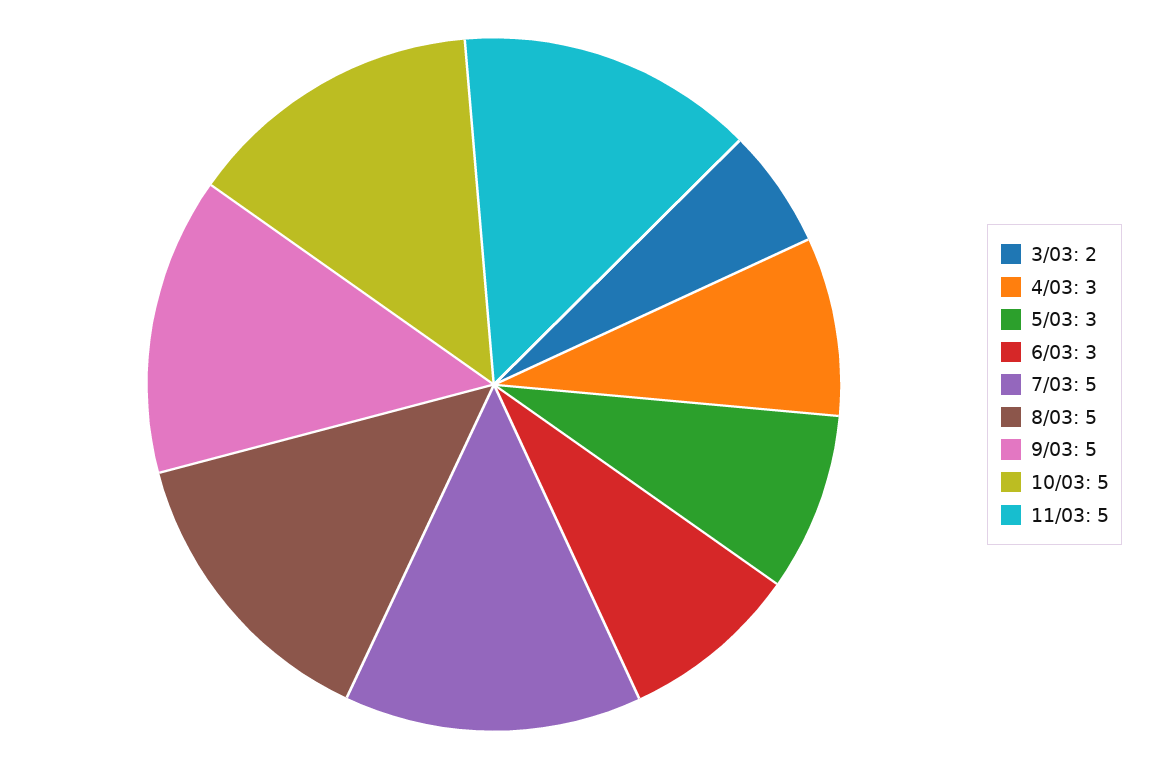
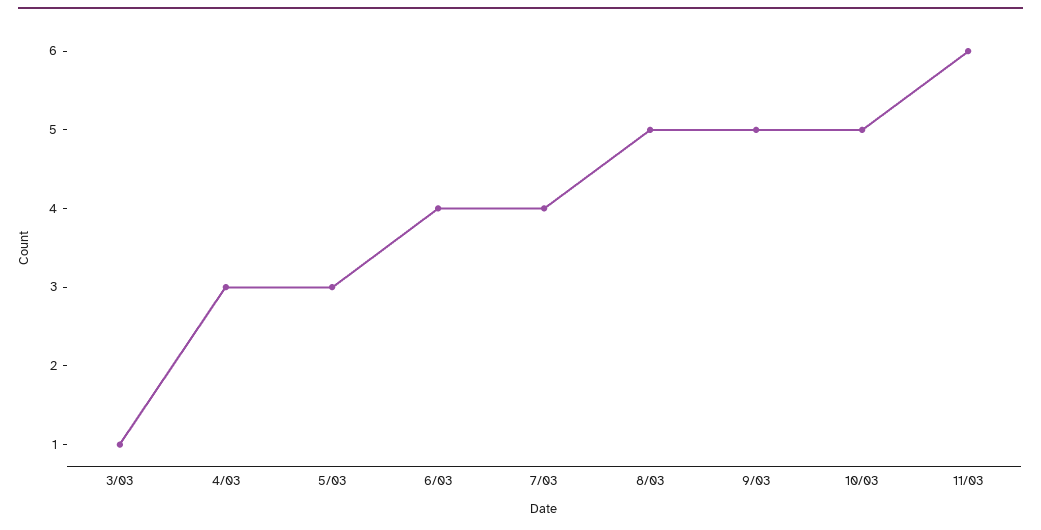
3/03: 2 -> 1
6/03: 3 -> 4
7/03: 5 -> 4
11/03: 5 -> 6

